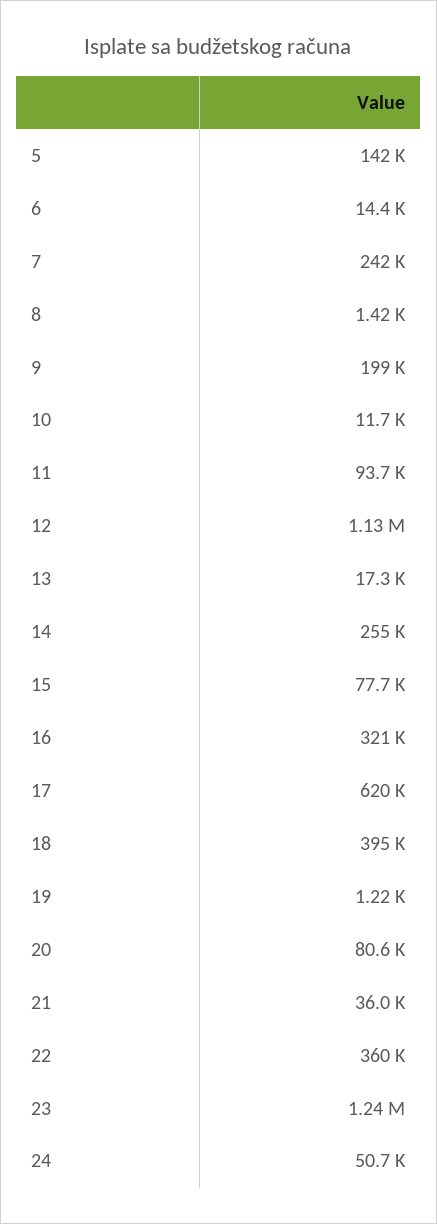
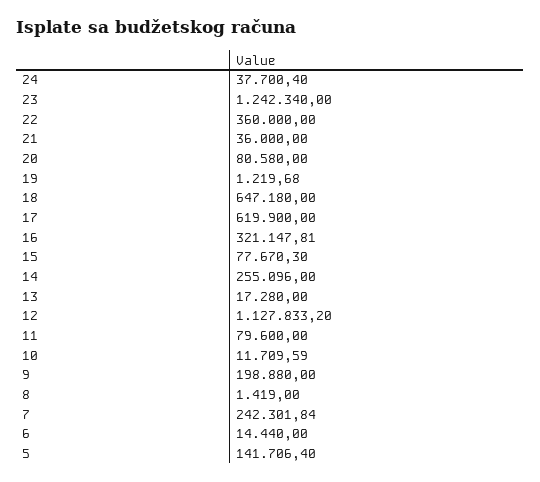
11: 93700 -> 79600
18: 395000 -> 647180
24: 50700 -> 37700.4

